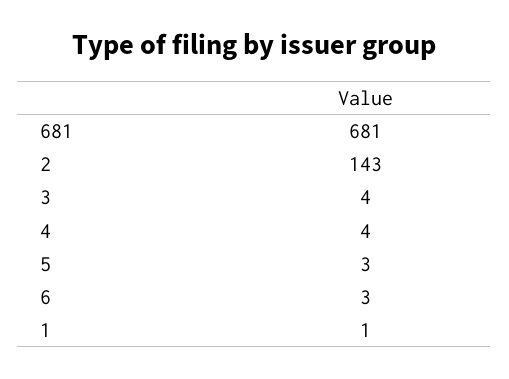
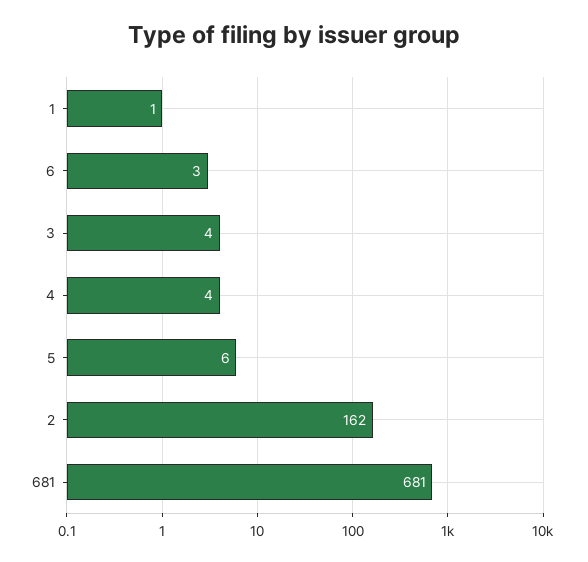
2: 143 -> 162
5: 3 -> 6

